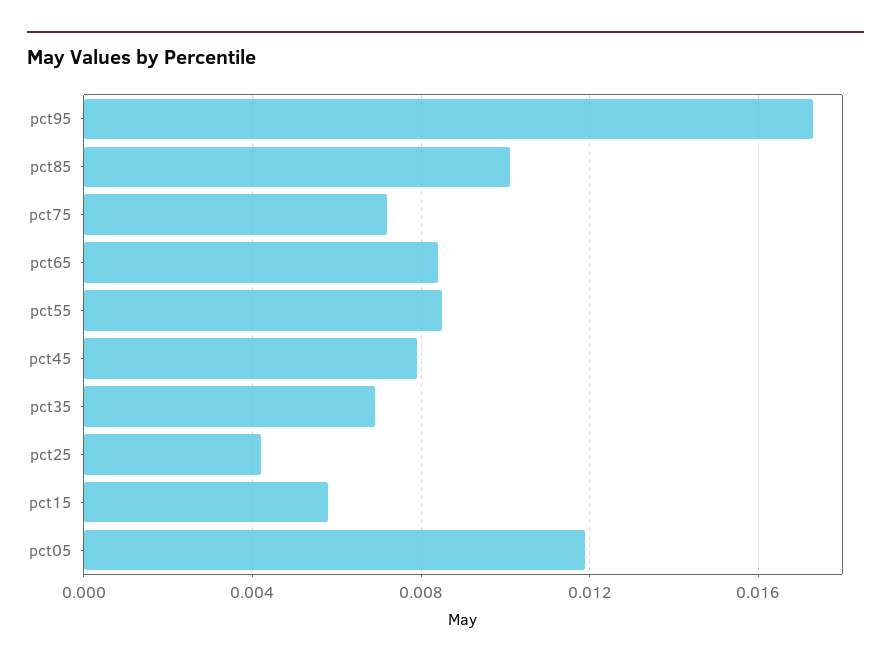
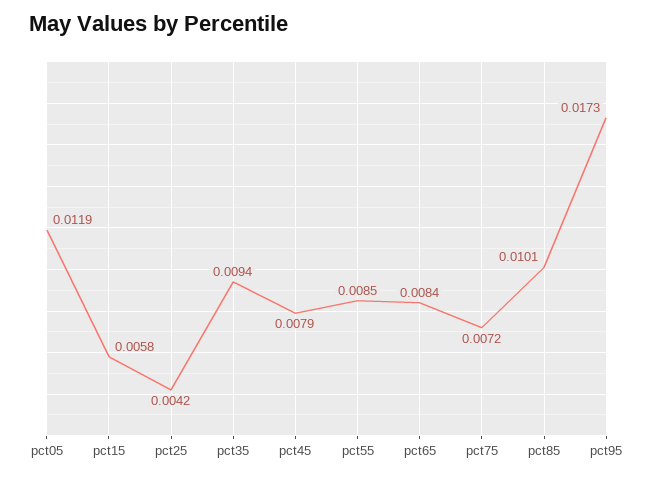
pct35: 0.007 -> 0.0094

